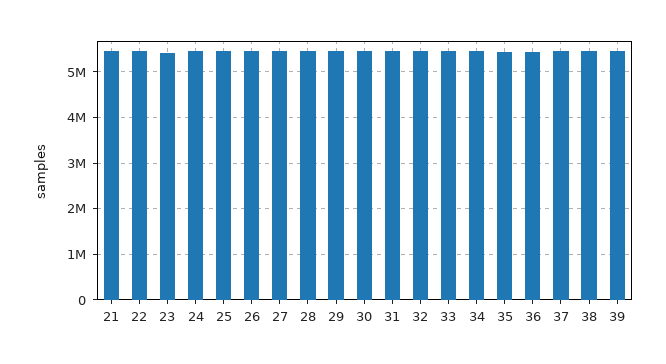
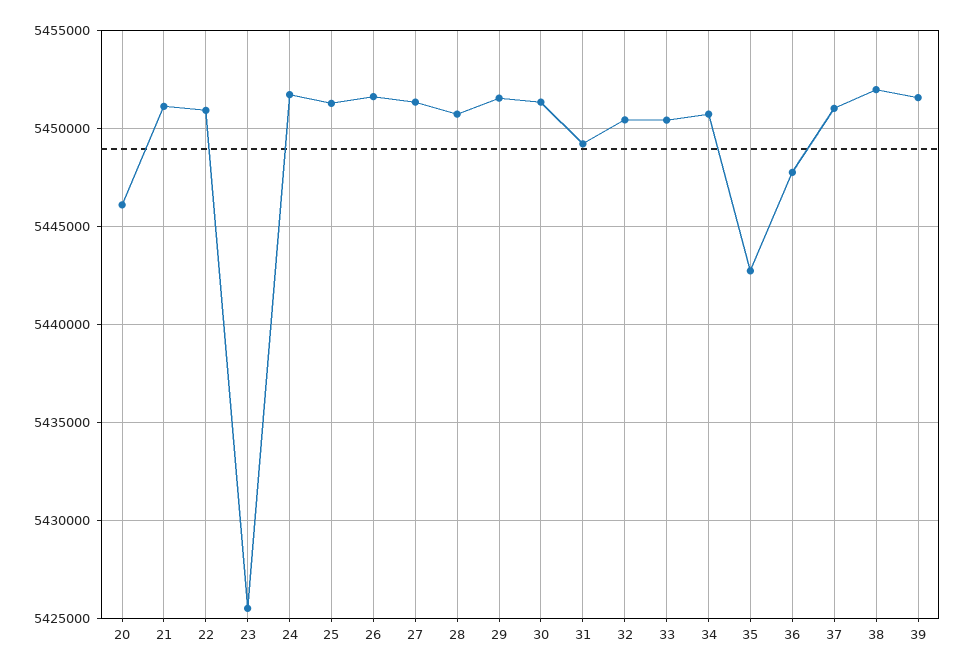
20: none -> 5446000

